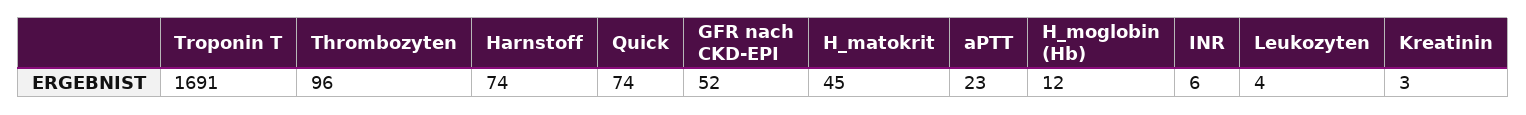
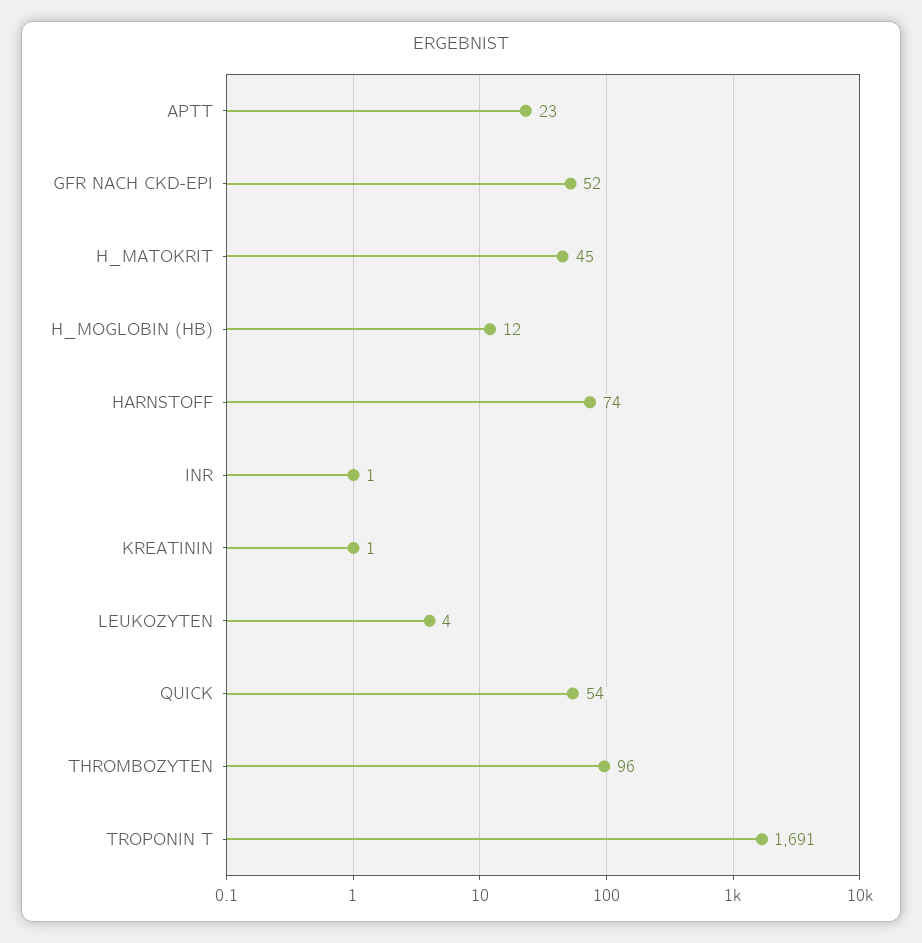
Quick: 74 -> 54
INR: 6 -> 1
Kreatinin: 3 -> 1

